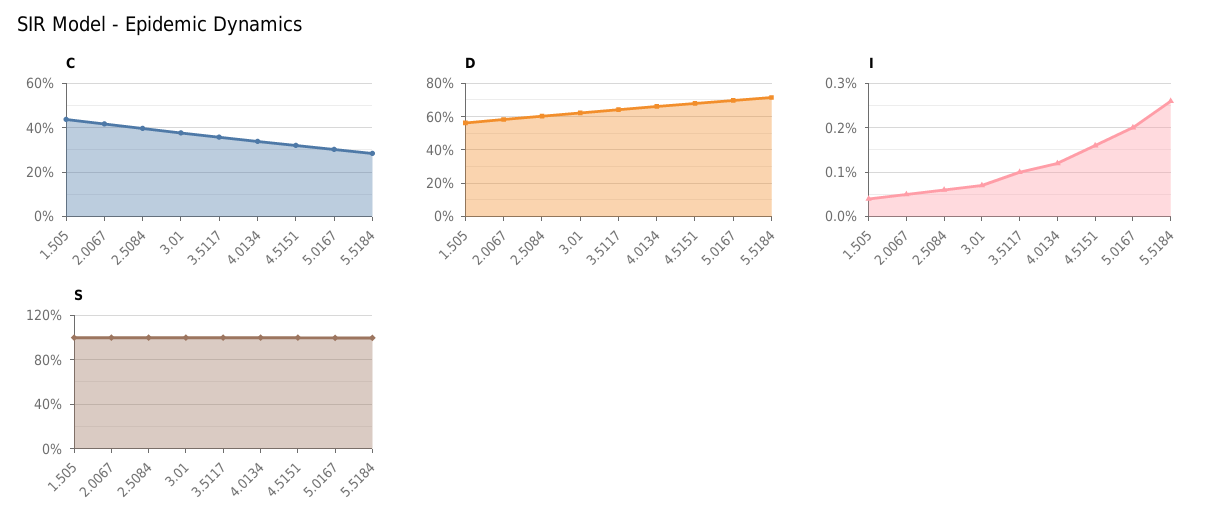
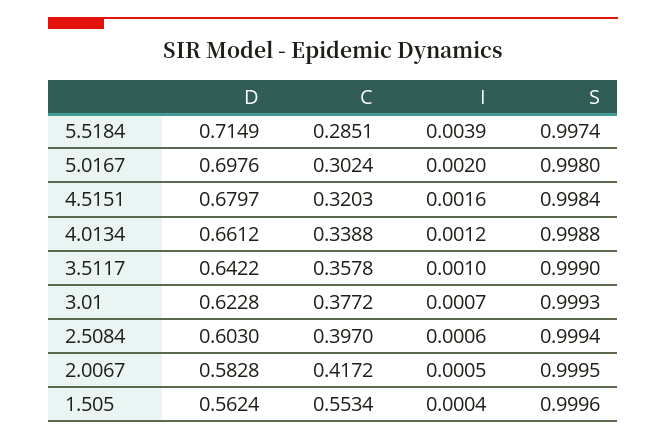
C, 1.505: 0.45 -> 0.5534
I, 5.5184: 0.0025 -> 0.0039

